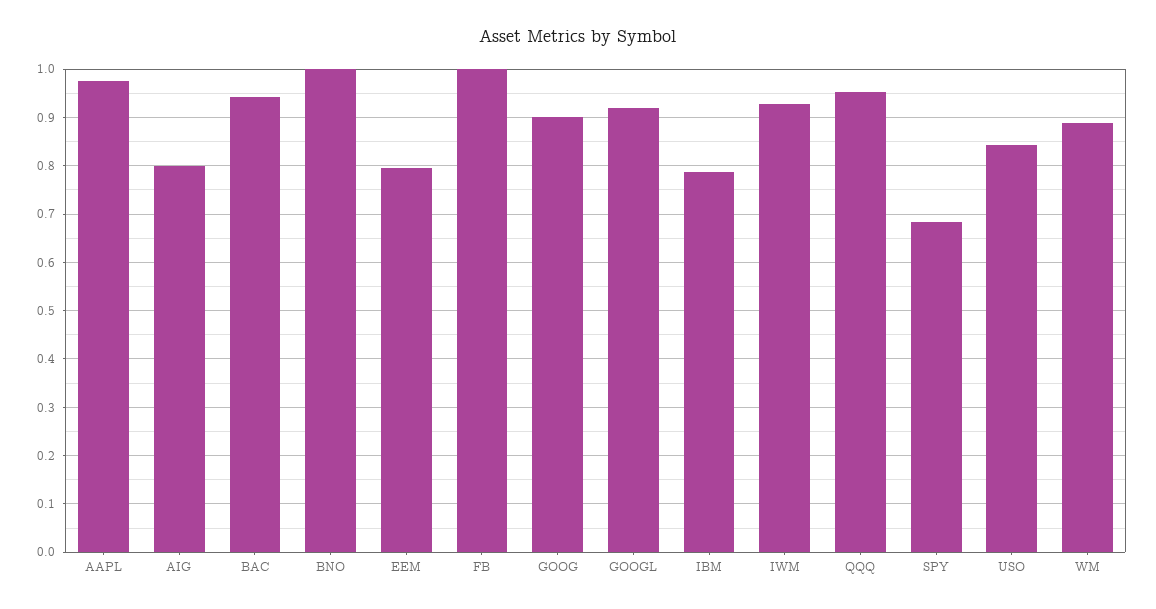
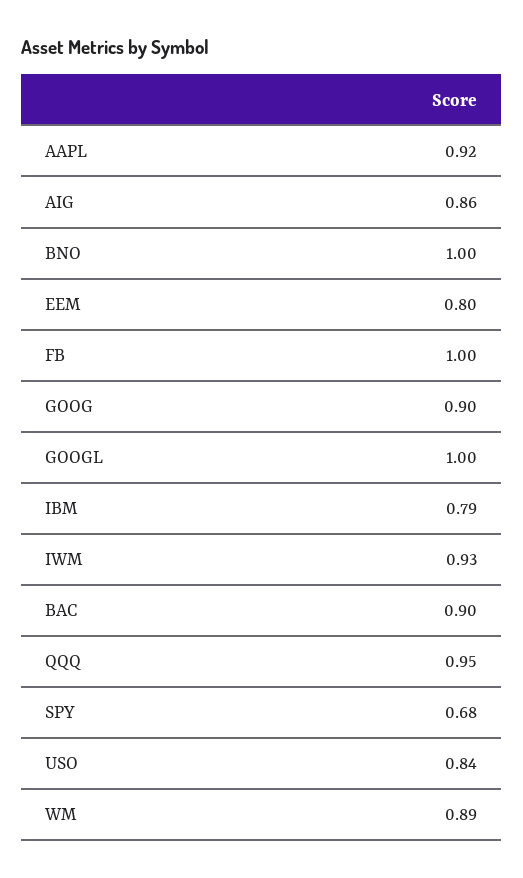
AAPL: 0.98 -> 0.92
AIG: 0.8 -> 0.86
BAC: 0.94 -> 0.9
GOOGL: 0.92 -> 1

